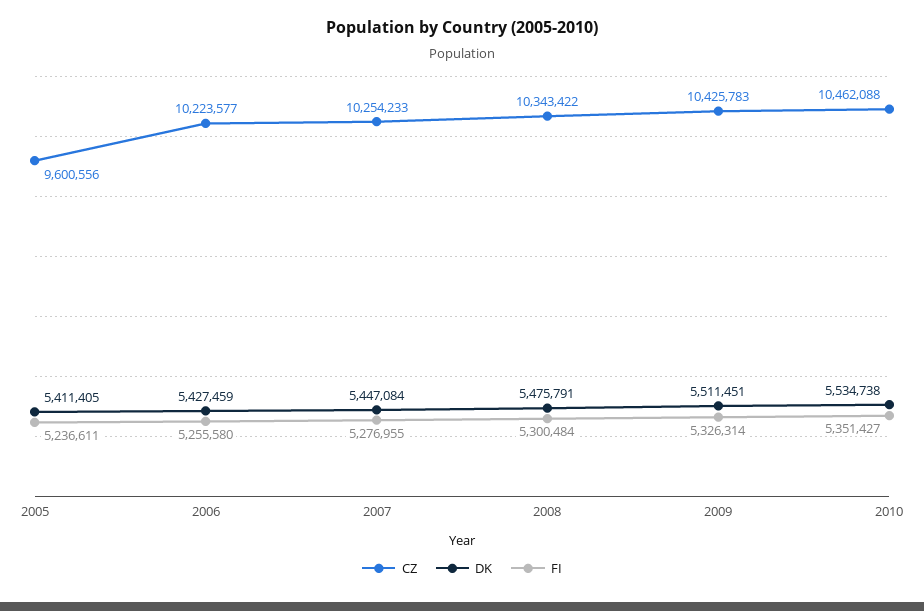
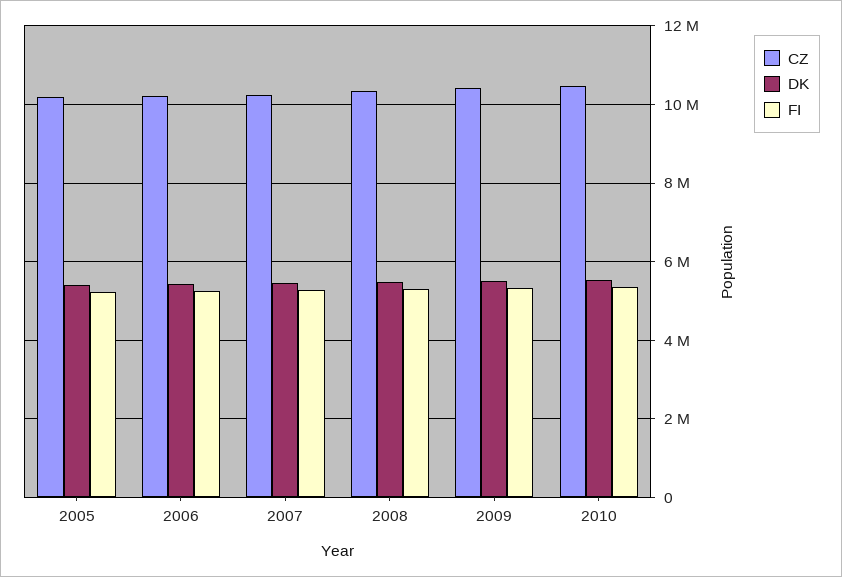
CZ, 2005: 9600556 -> 10200000

